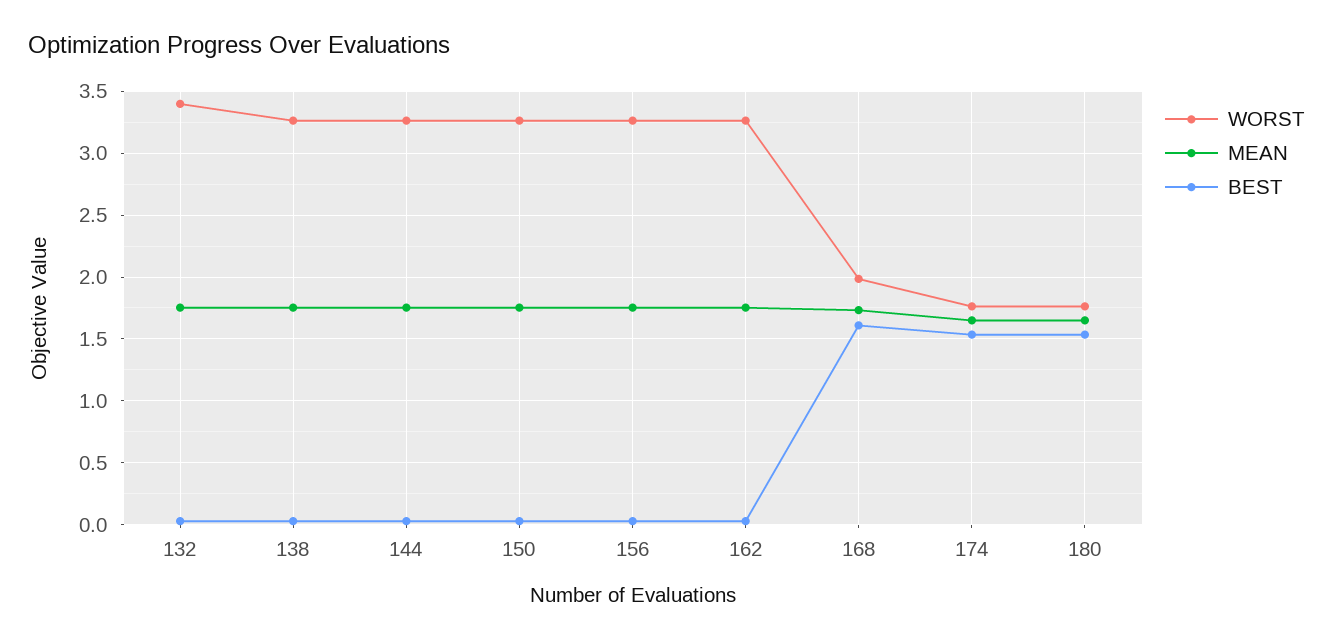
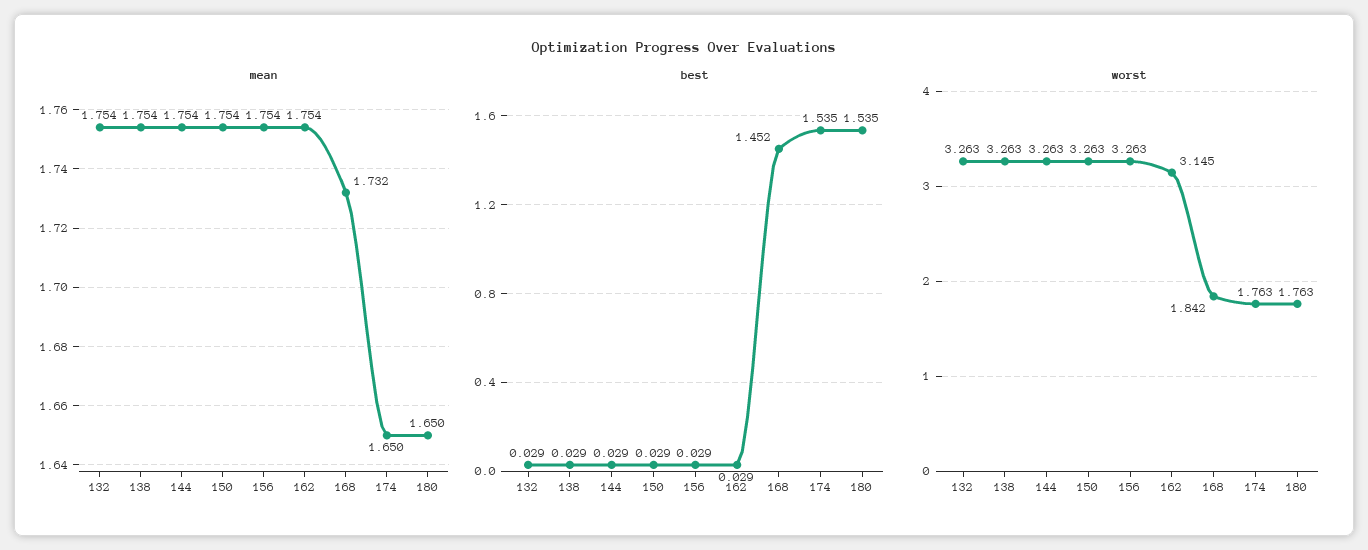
WORST, 132: 3.4 -> 3.263
WORST, 162: 3.25 -> 3.145
WORST, 168: 2 -> 1.842
BEST, 168: 1.6 -> 1.452

